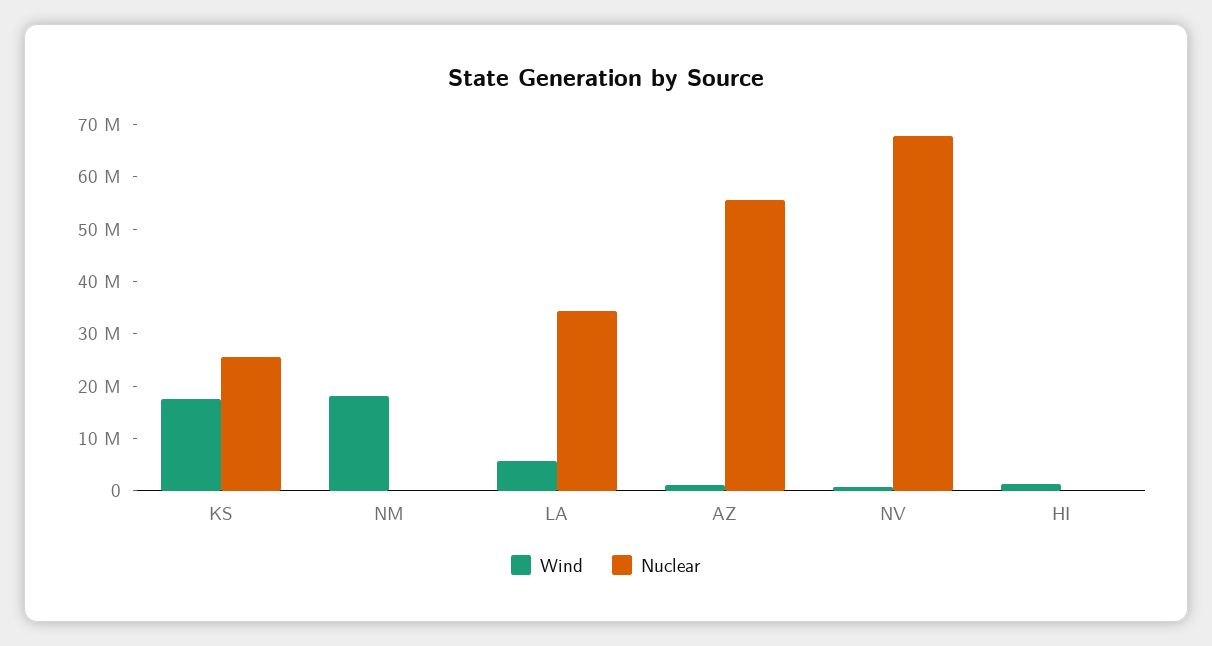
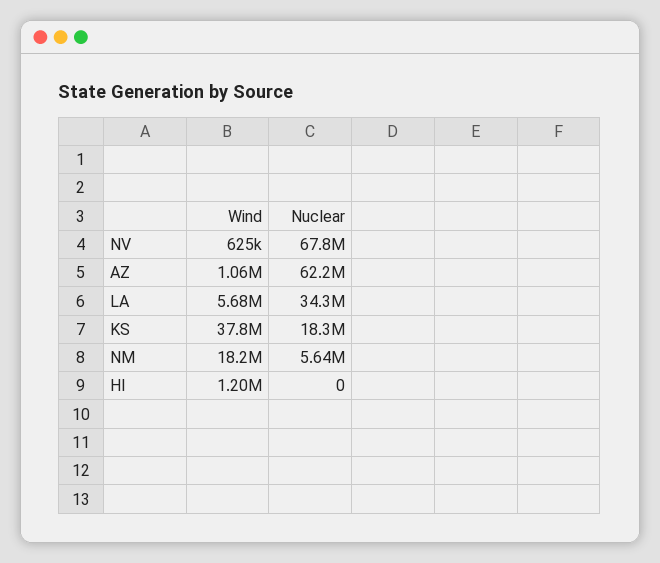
Wind, KS: 18000000 -> 37800000
Nuclear, KS: 26000000 -> 18300000
Nuclear, NM: 0 -> 5640000
Nuclear, AZ: 56000000 -> 62200000

